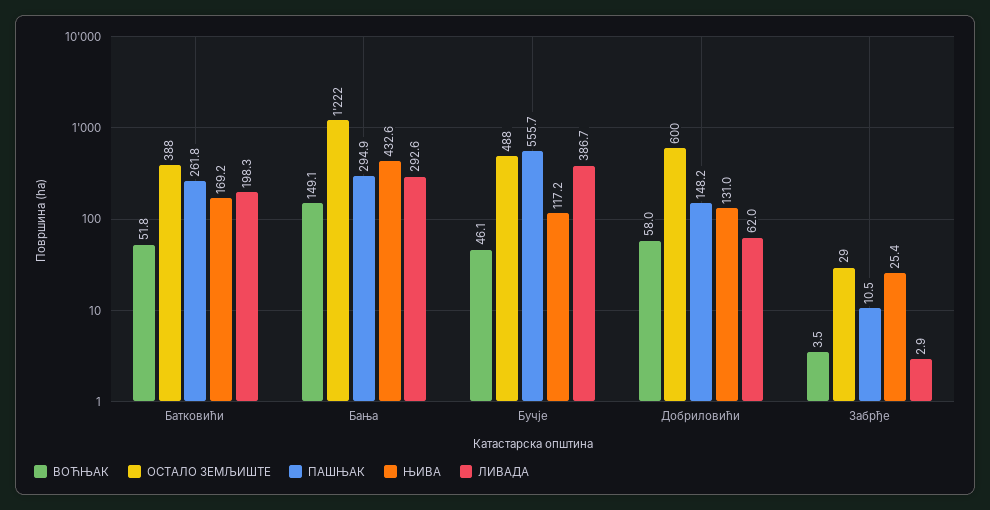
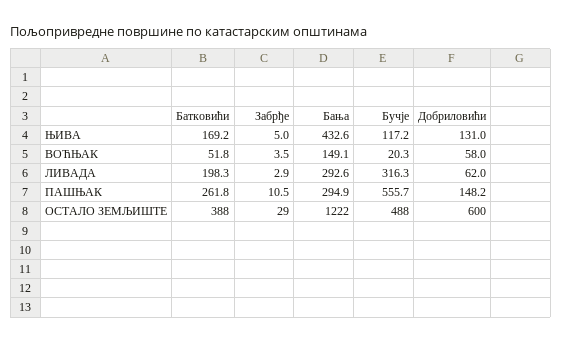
ВОЋЊАК, Бучје: 46.1 -> 20.3
ЛИВАДА, Бучје: 386.7 -> 316.3
ЊИВА, Забрђе: 25.4 -> 5

